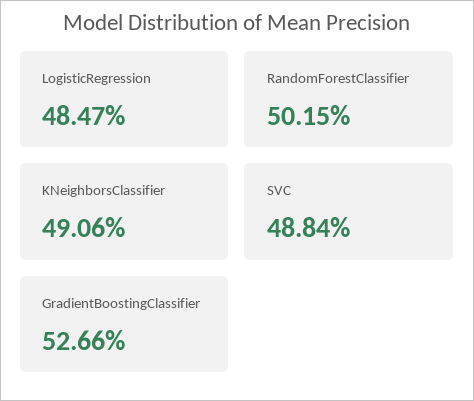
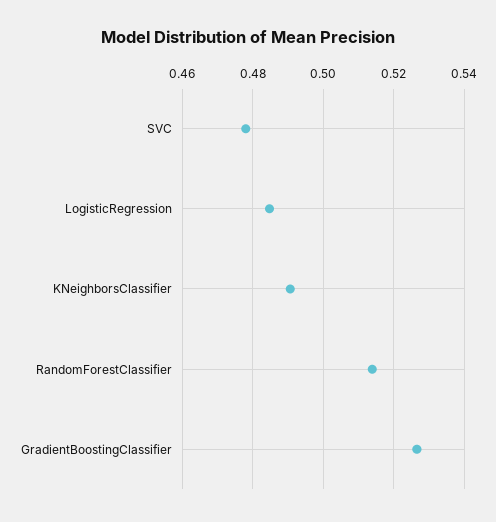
RandomForestClassifier: 0.5015 -> 0.514
SVC: 0.4884 -> 0.478

